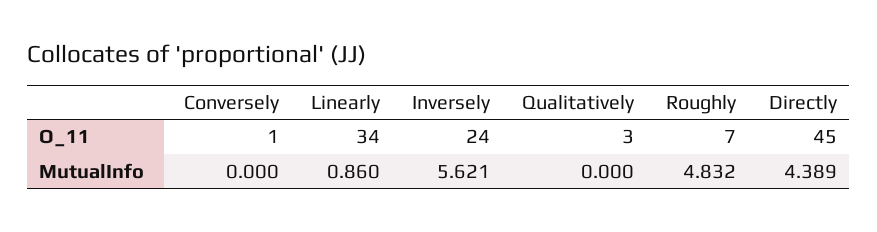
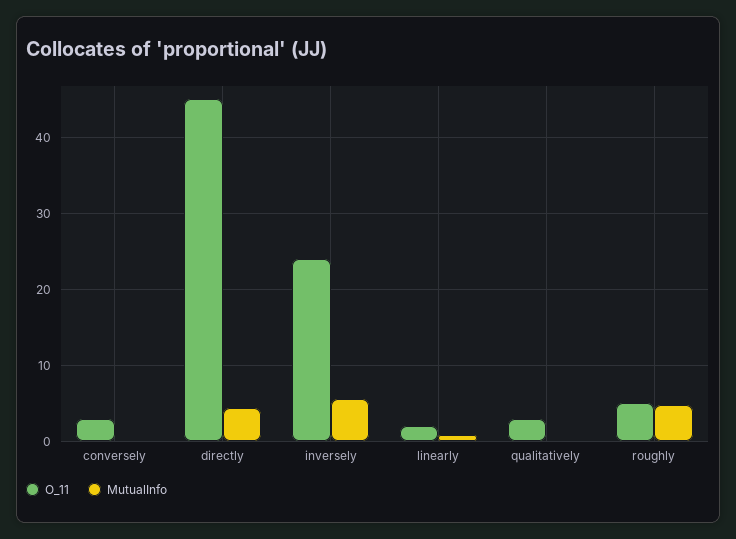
O_11, Conversely: 1 -> 3
O_11, Linearly: 34 -> 2
O_11, Roughly: 7 -> 5

